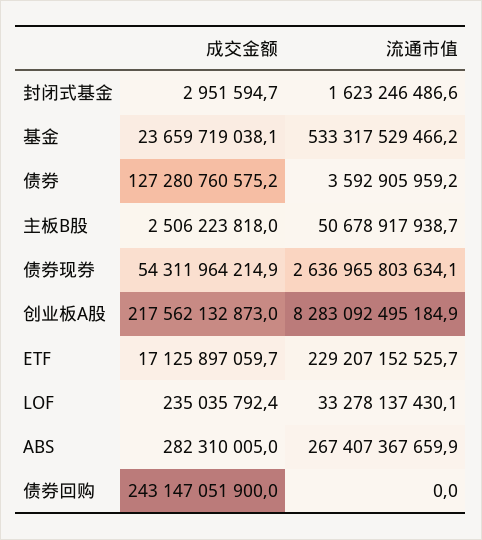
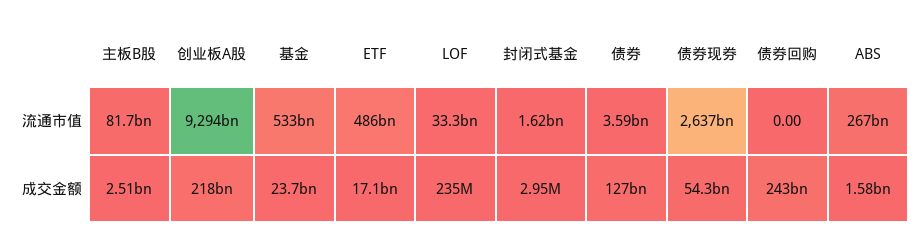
流通市值, 主板B股: 50678917938.7 -> 81700000000
流通市值, 创业板A股: 8283092495184.9 -> 9294000000000
流通市值, ETF: 229207152525.7 -> 486000000000
成交金额, ABS: 282310005 -> 1580000000

